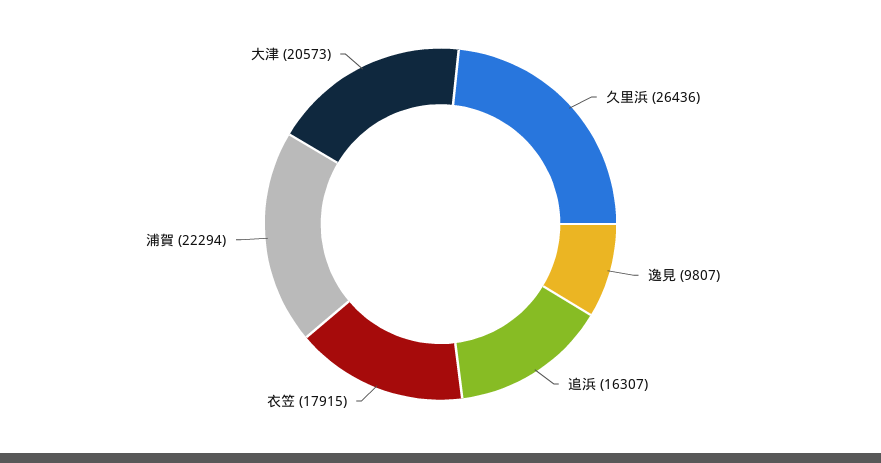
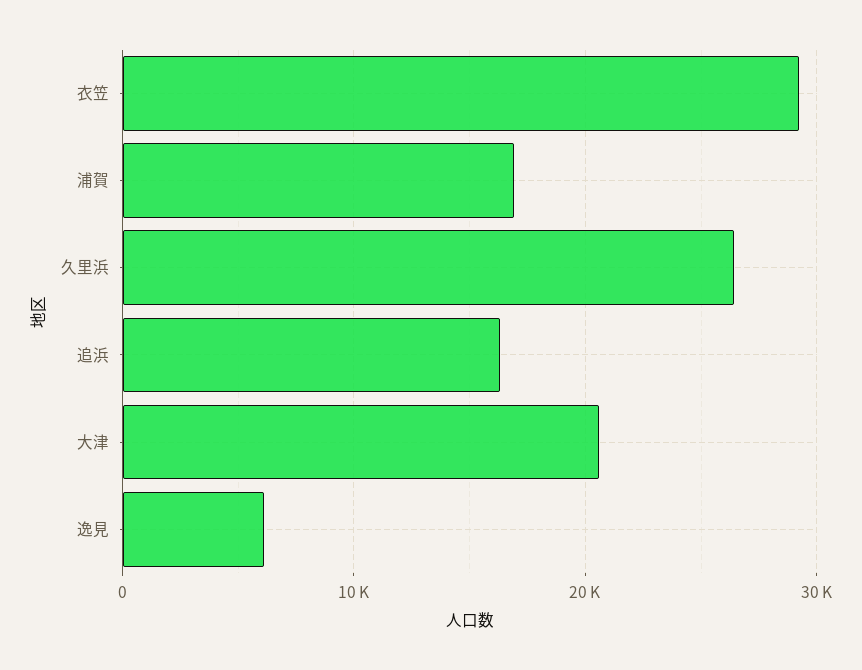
逸見: 9807 -> 6000
衣笠: 17915 -> 29000
浦賀: 22294 -> 17000

